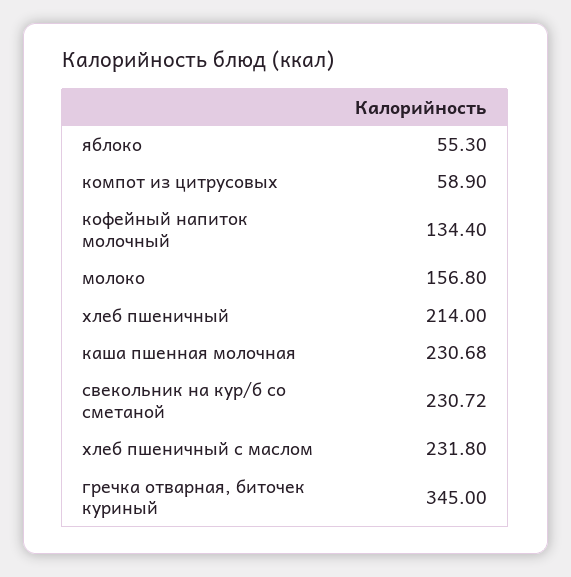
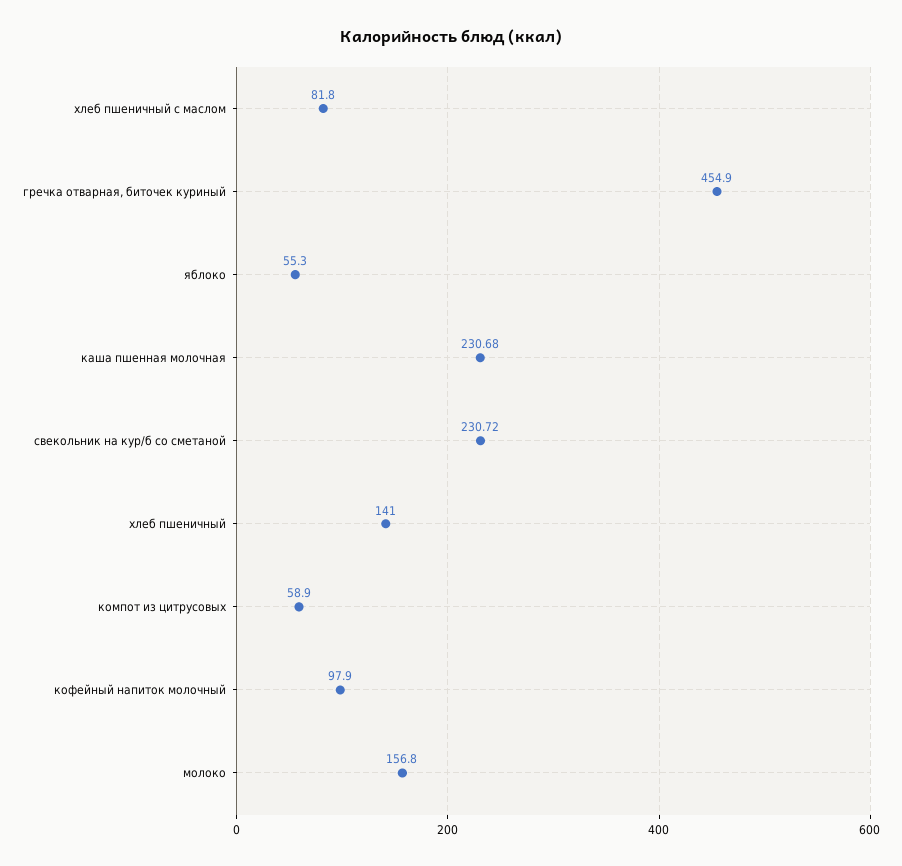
кофейный напиток молочный: 134.4 -> 97.9
хлеб пшеничный: 214 -> 141
хлеб пшеничный с маслом: 231.8 -> 81.8
гречка отварная, биточек куриный: 345 -> 454.9

